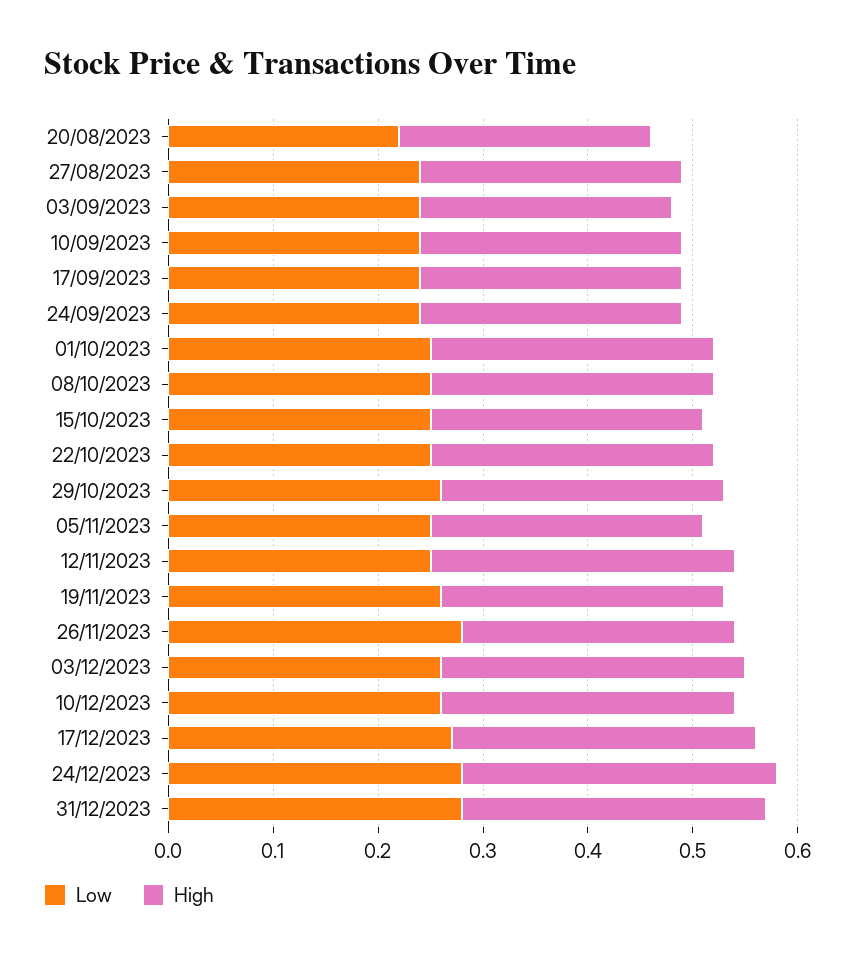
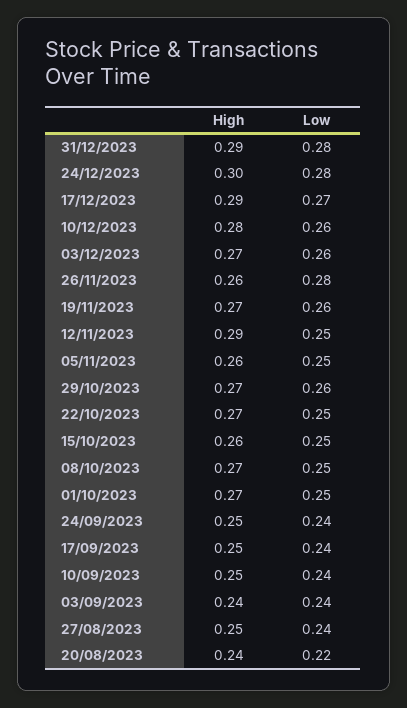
High, 03/12/2023: 0.29 -> 0.27

